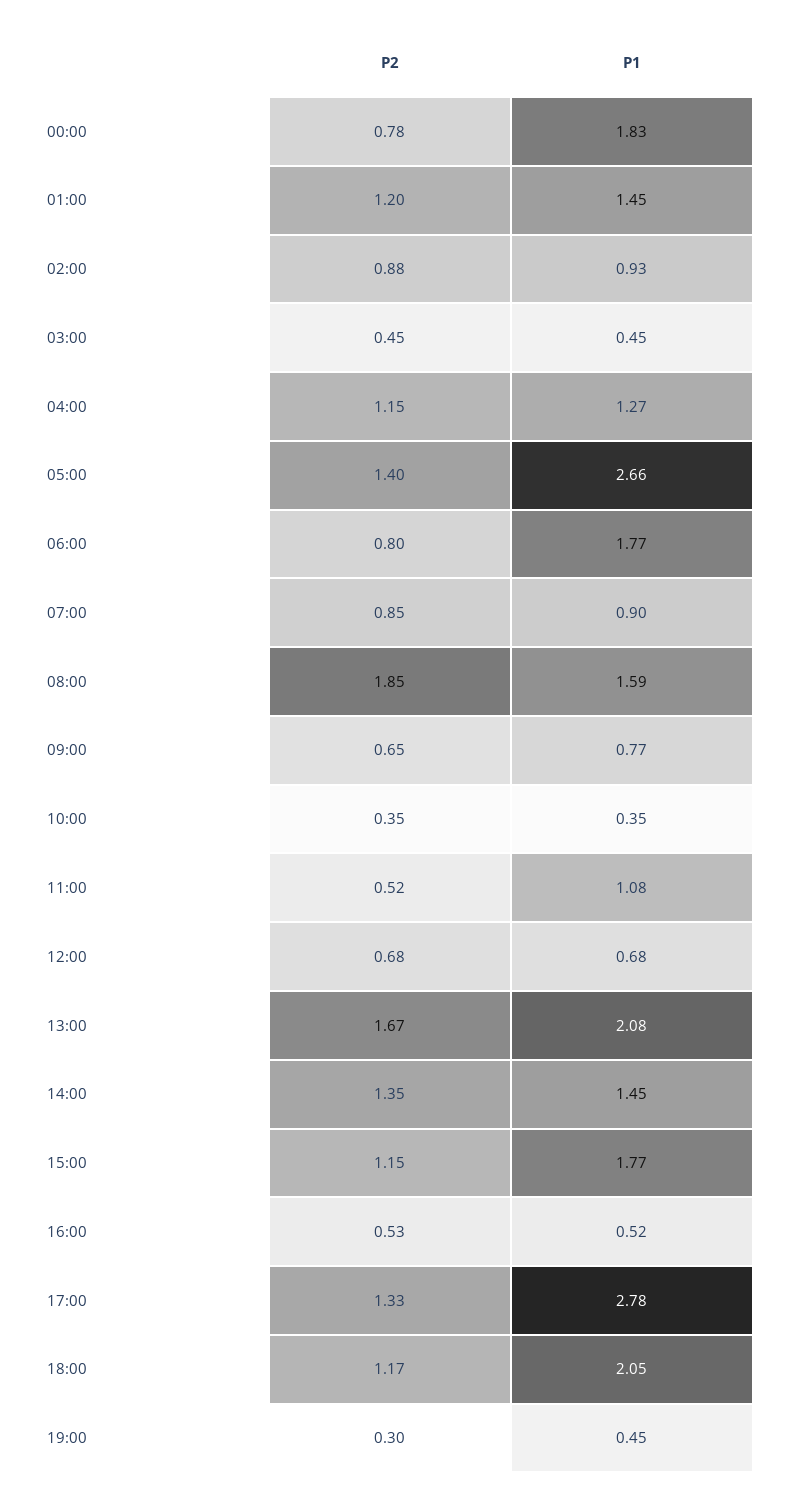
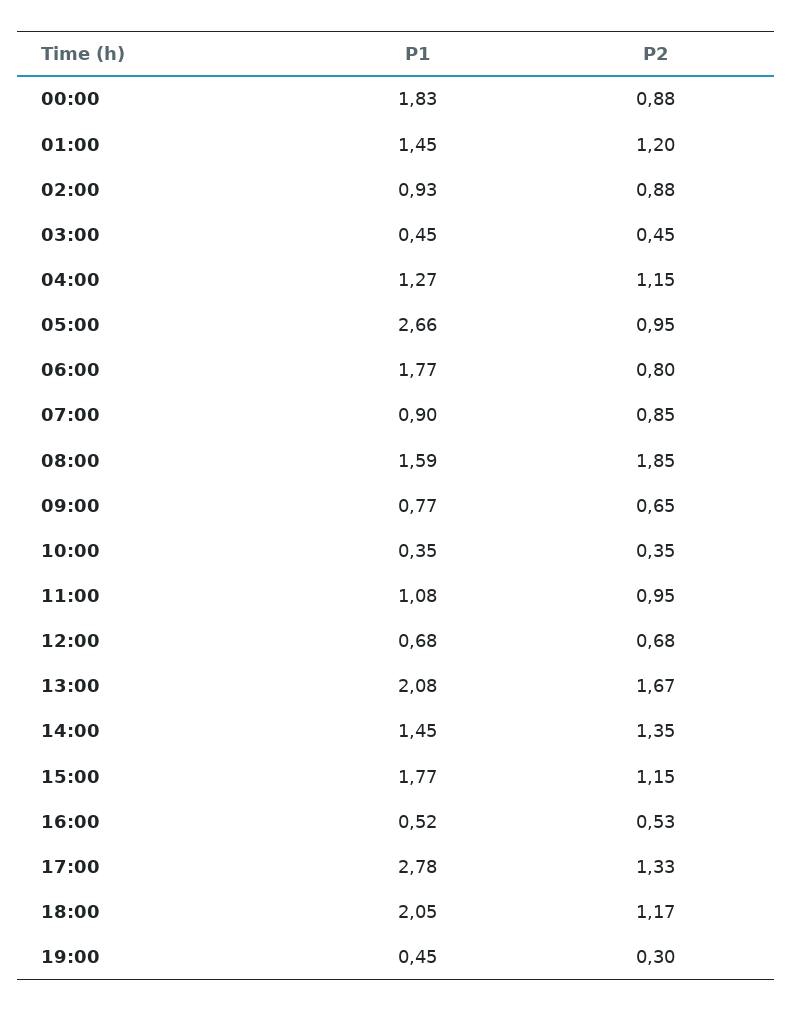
P2, 00:00: 0.78 -> 0.88
P2, 05:00: 1.4 -> 0.95
P2, 11:00: 0.52 -> 0.95

